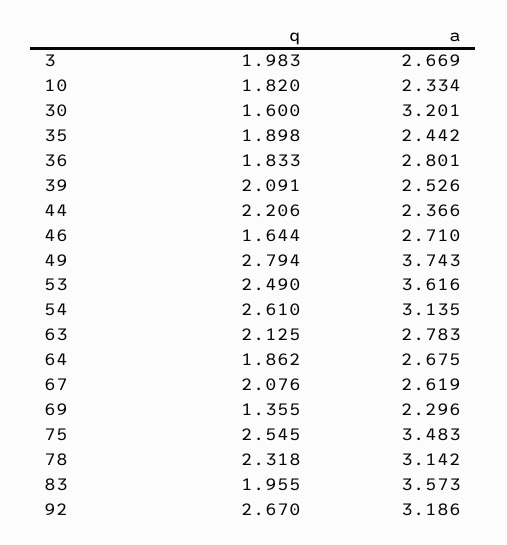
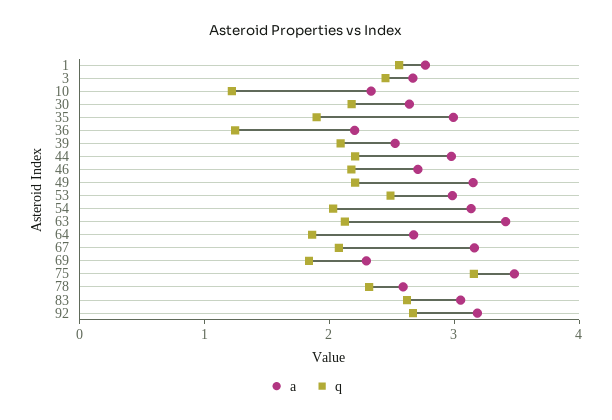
q, 3: 1.983 -> 2.4
q, 10: 1.82 -> 1.2
q, 30: 1.6 -> 2.2
a, 30: 3.201 -> 2.6
a, 35: 2.442 -> 3
q, 36: 1.833 -> 1.2
a, 36: 2.801 -> 2.2
a, 44: 2.366 -> 3
q, 46: 1.644 -> 2.2
q, 49: 2.794 -> 2.2
a, 49: 3.743 -> 3.2
a, 53: 3.616 -> 3
q, 54: 2.61 -> 2
a, 63: 2.783 -> 3.4
a, 67: 2.619 -> 3.2
q, 69: 1.355 -> 1.8
q, 75: 2.545 -> 3.2
a, 78: 3.142 -> 2.6
q, 83: 1.955 -> 2.6
a, 83: 3.573 -> 3
a, 1: none -> 2.8
q, 1: none -> 2.6

